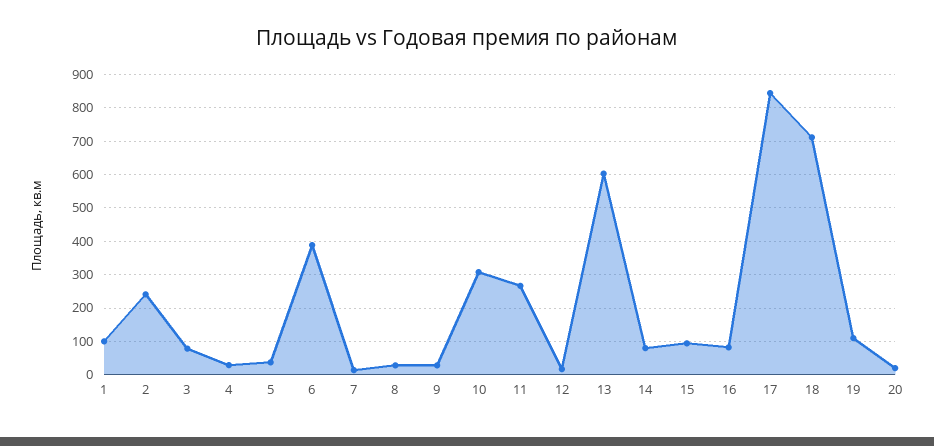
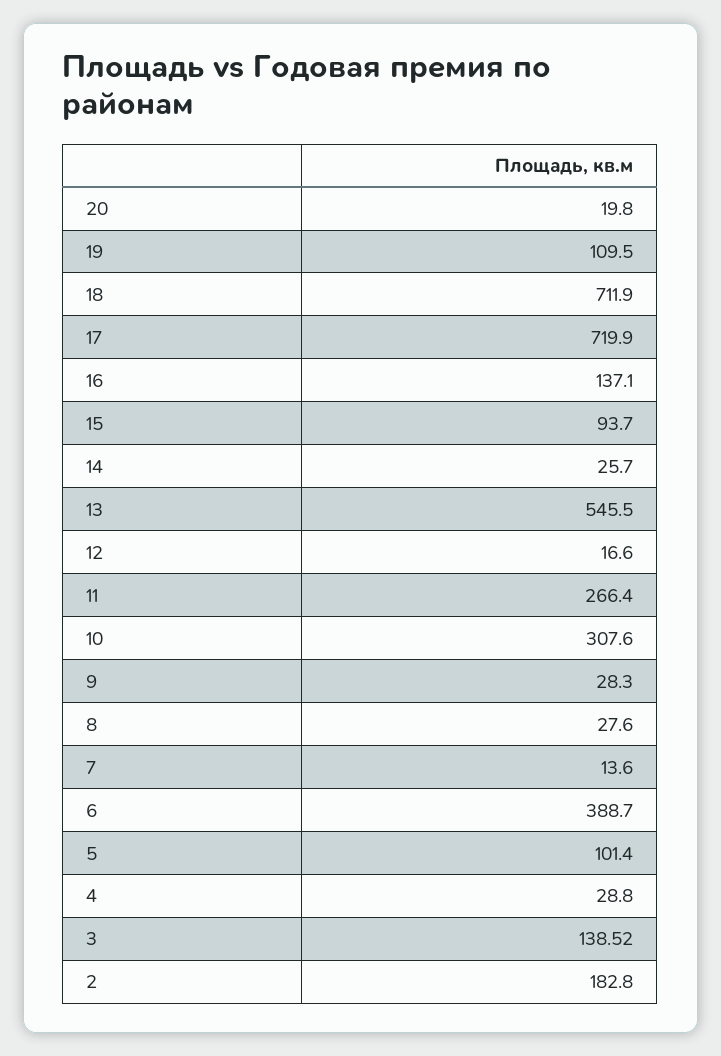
1: 100 -> none
2: 240 -> 182.8
3: 80 -> 138.52
5: 40 -> 101.4
13: 600 -> 545.5
14: 80 -> 25.7
16: 80 -> 137.1
17: 840 -> 719.9

